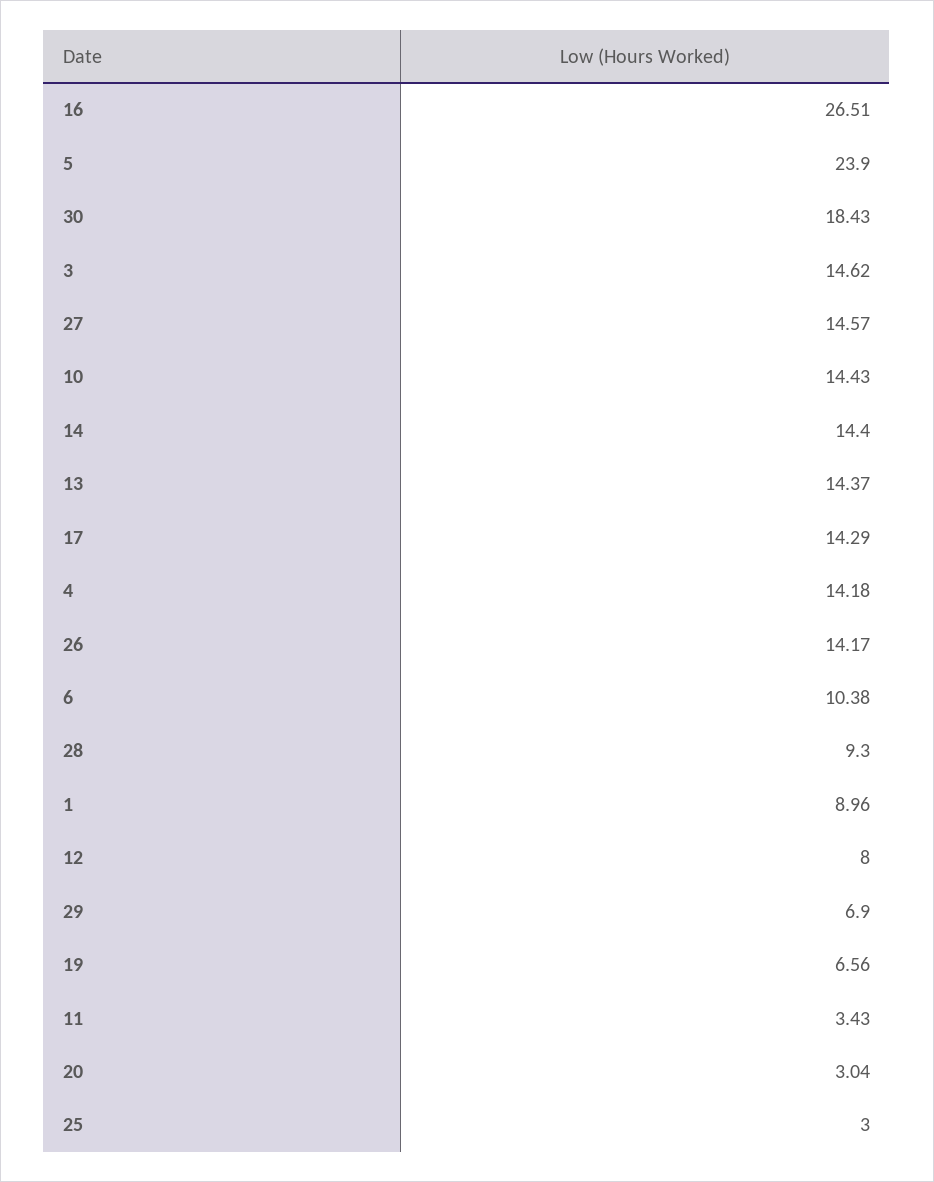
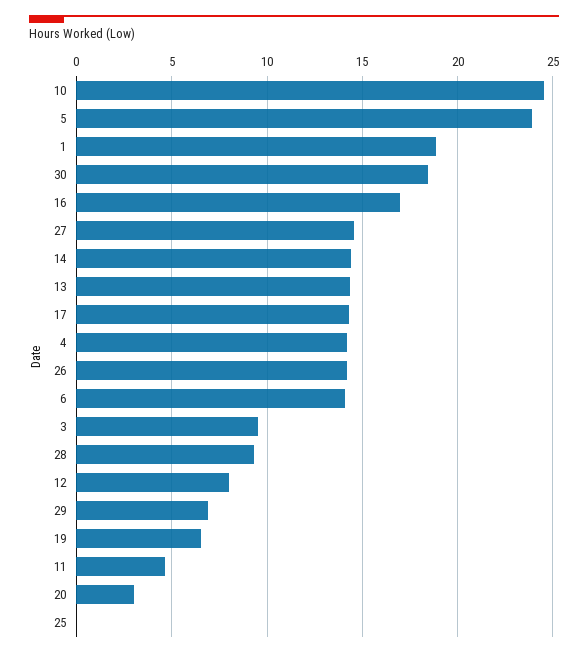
16: 26.51 -> 17
3: 14.62 -> 9.5
10: 14.43 -> 24.5
6: 10.38 -> 14
1: 8.96 -> 19
11: 3.43 -> 4.5
25: 3 -> 0

